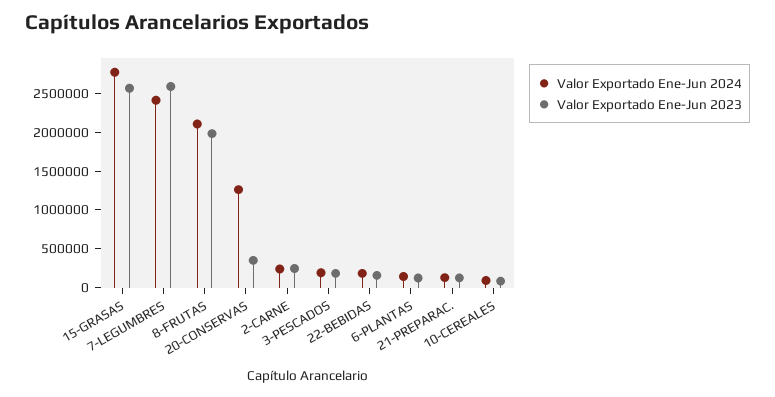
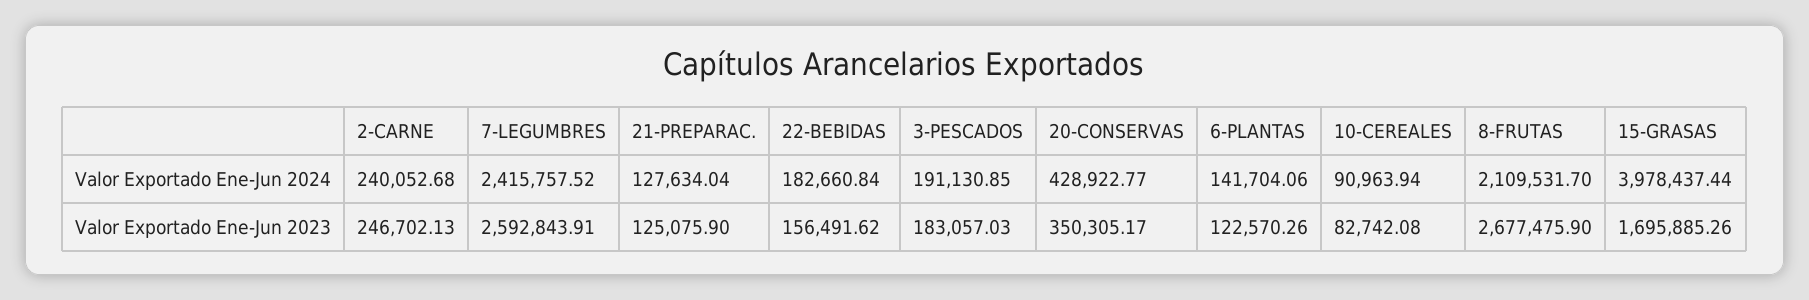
Valor Exportado Ene-Jun 2024, 15-GRASAS: 2750000 -> 3978437.44
Valor Exportado Ene-Jun 2023, 15-GRASAS: 2500000 -> 1695885.26
Valor Exportado Ene-Jun 2023, 8-FRUTAS: 2000000 -> 2677475.9
Valor Exportado Ene-Jun 2024, 20-CONSERVAS: 1250000 -> 428922.77

